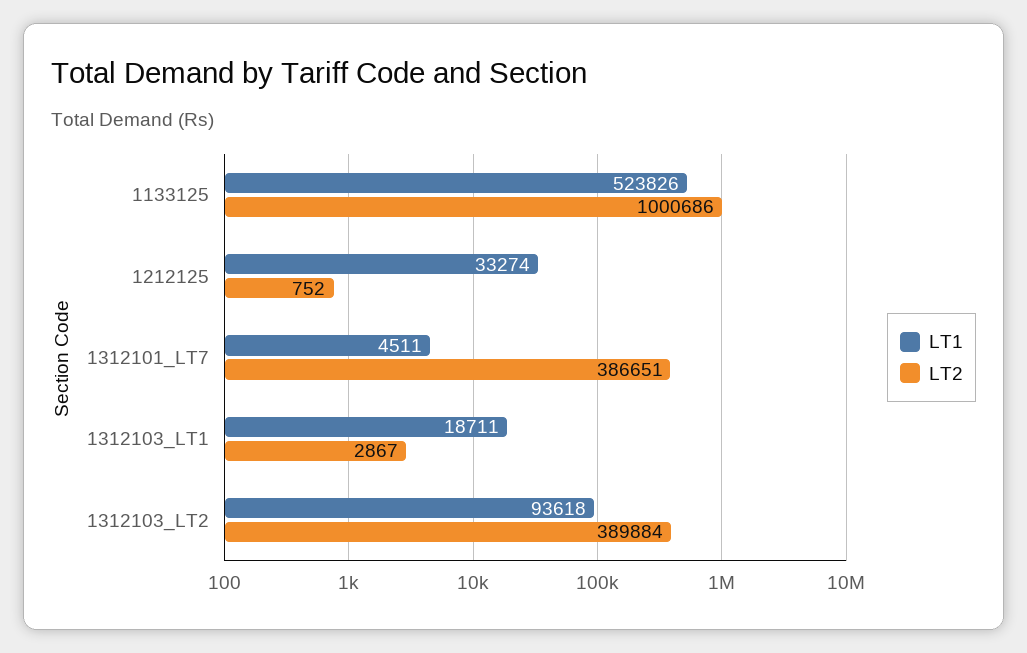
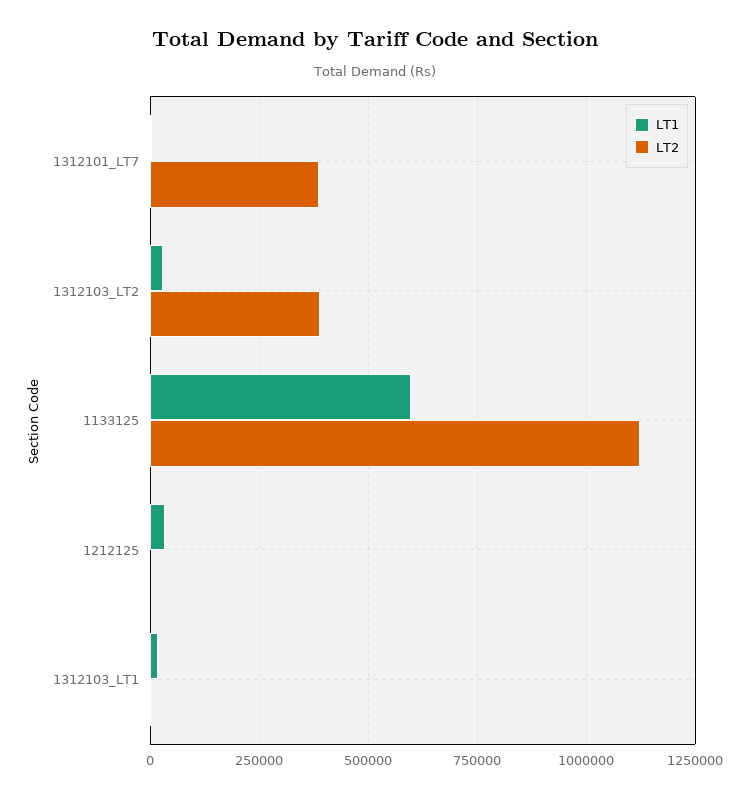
LT1, 1133125: 523826 -> 600000
LT2, 1133125: 1000686 -> 1125000
LT1, 1312103_LT2: 93618 -> 25000

